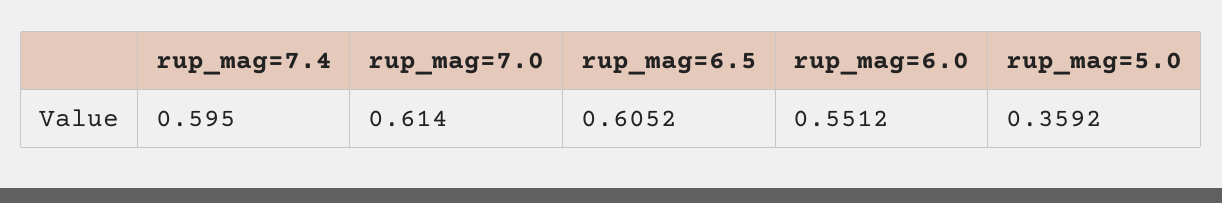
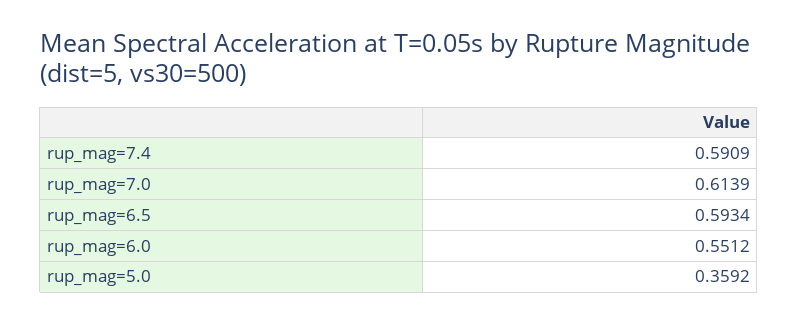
rup_mag=7.4: 0.595 -> 0.5909
rup_mag=7.0: 0.614 -> 0.6139
rup_mag=6.5: 0.6052 -> 0.5934

